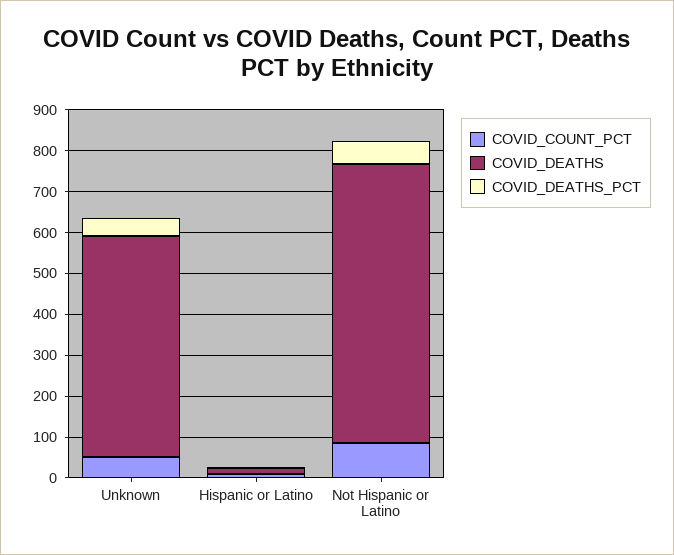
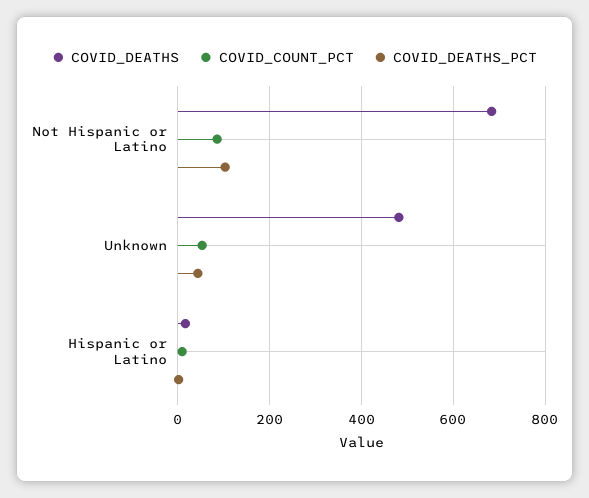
COVID_DEATHS, Unknown: 540 -> 480
COVID_DEATHS_PCT, Not Hispanic or Latino: 60 -> 100

